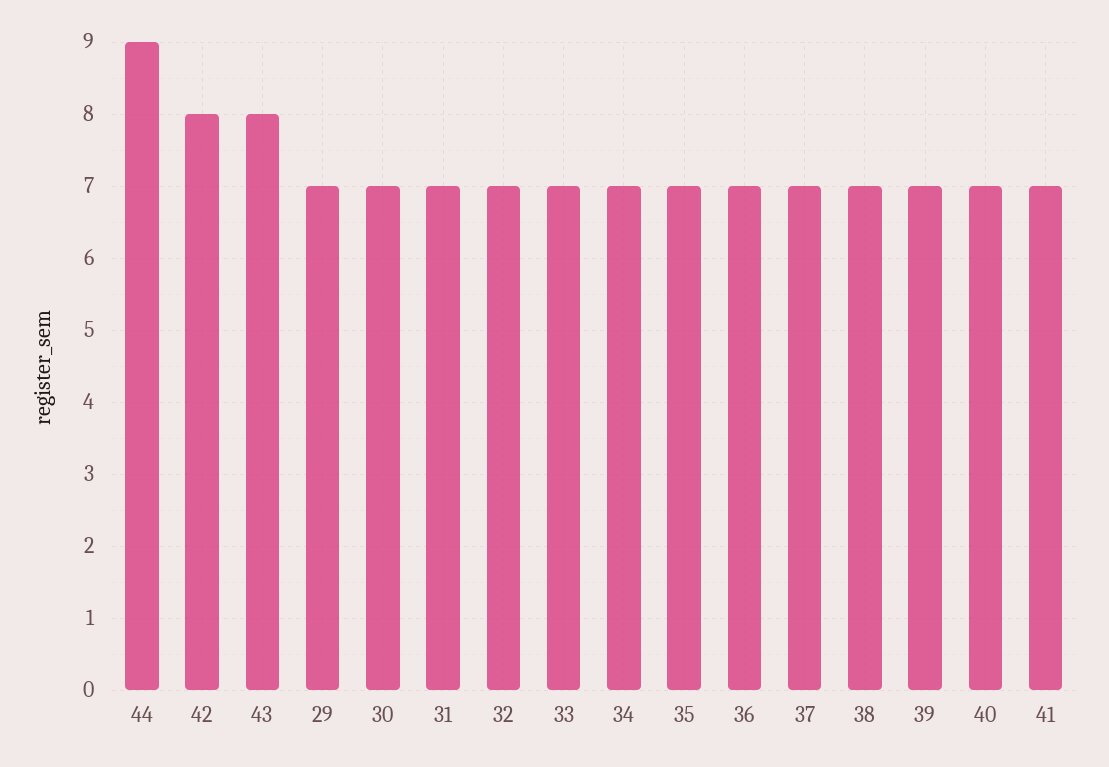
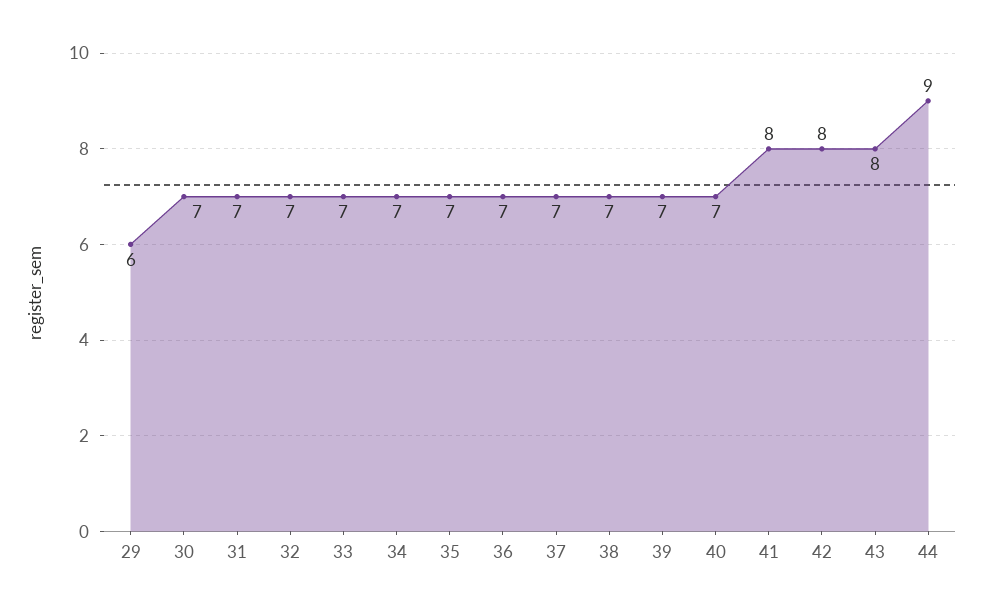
29: 7 -> 6
41: 7 -> 8

